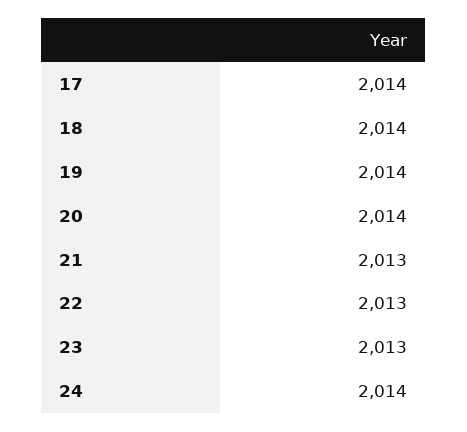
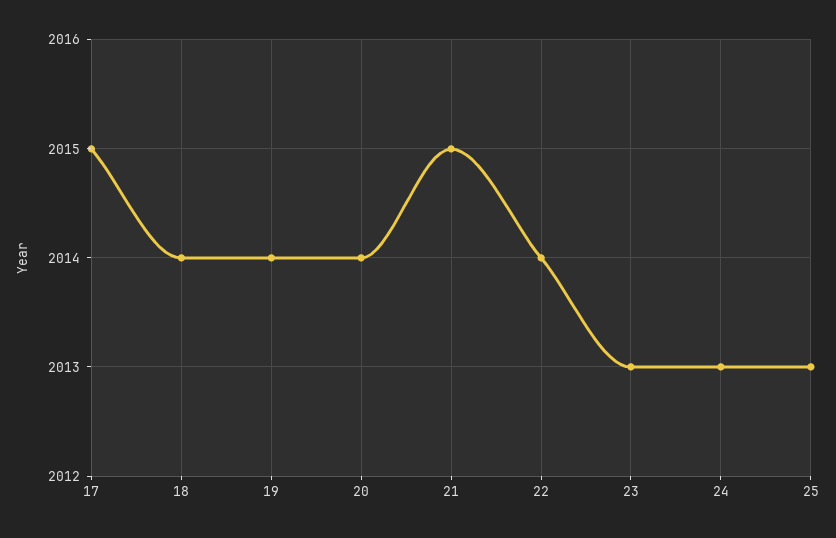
17: 2014 -> 2015
21: 2013 -> 2015
22: 2013 -> 2014
24: 2014 -> 2013
25: none -> 2013

